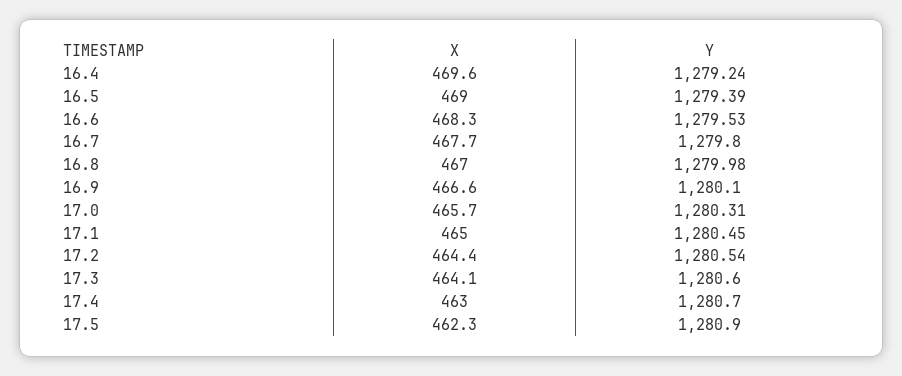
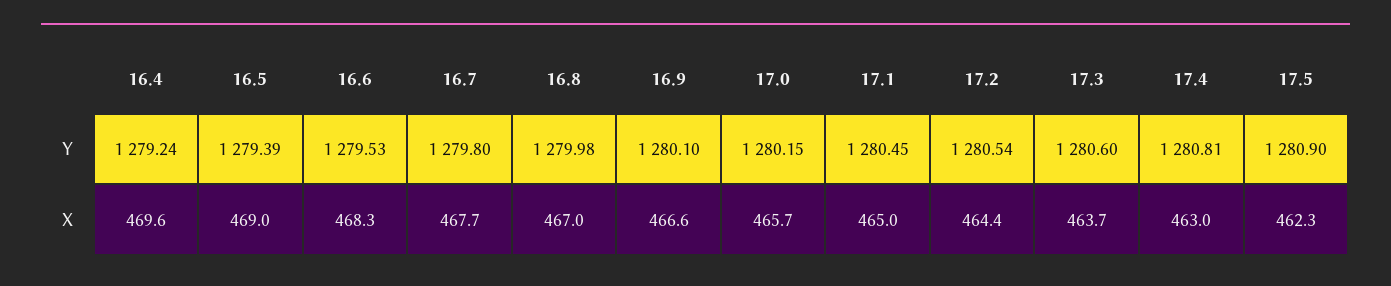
Y, 17.0: 1280.31 -> 1280.15
X, 17.3: 464.1 -> 463.7
Y, 17.4: 1280.7 -> 1280.81

